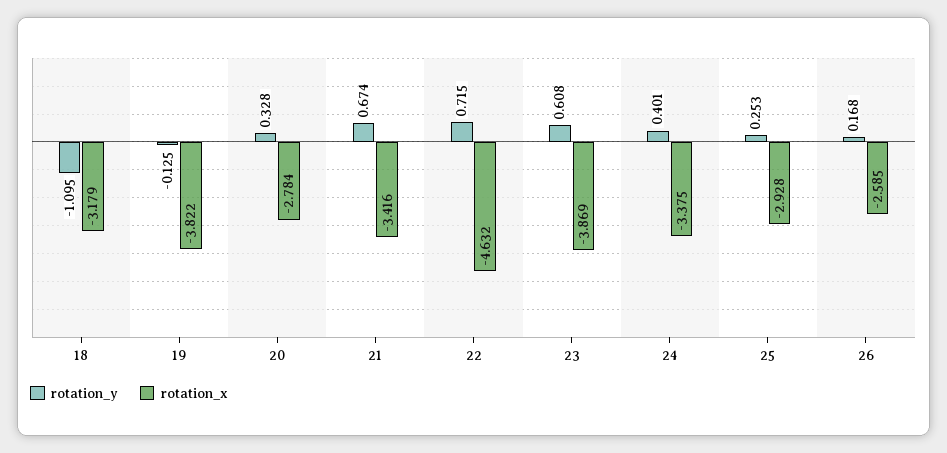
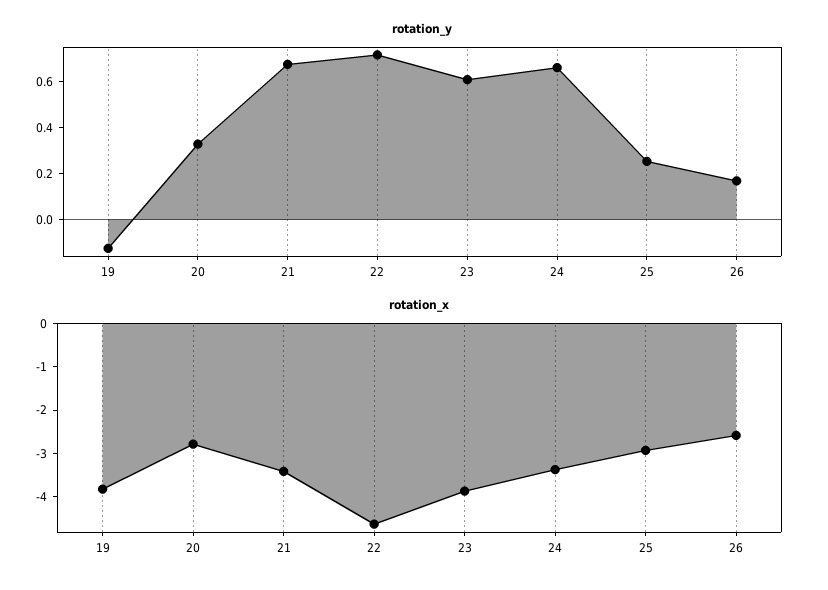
rotation_y, 18: -1.095 -> none
rotation_x, 18: -3.179 -> none
rotation_y, 24: 0.401 -> 0.65

